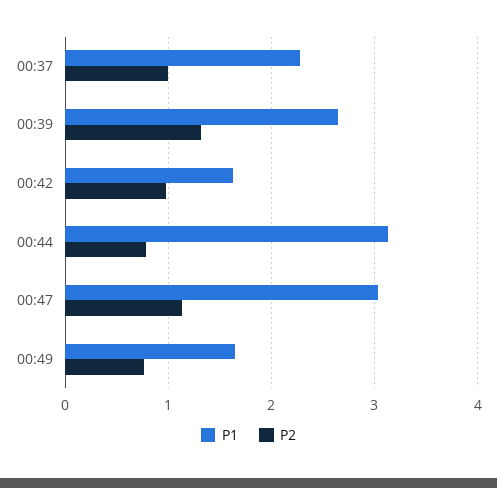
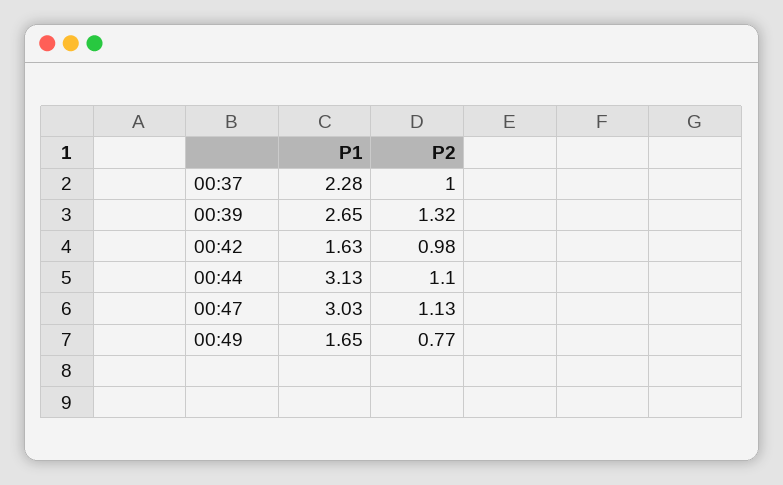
P2, 00:44: 0.8 -> 1.1

